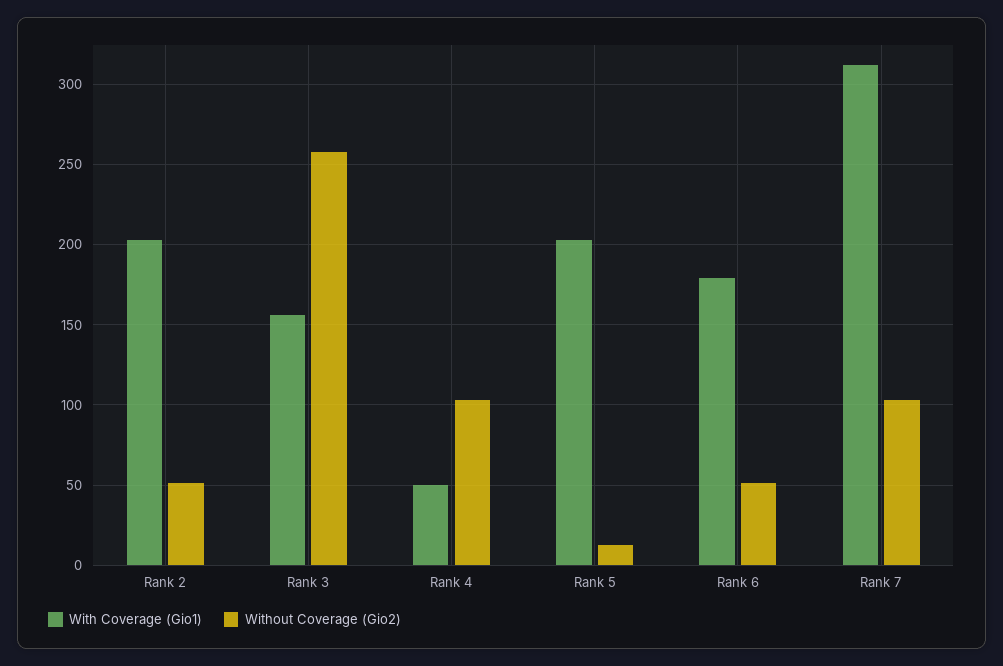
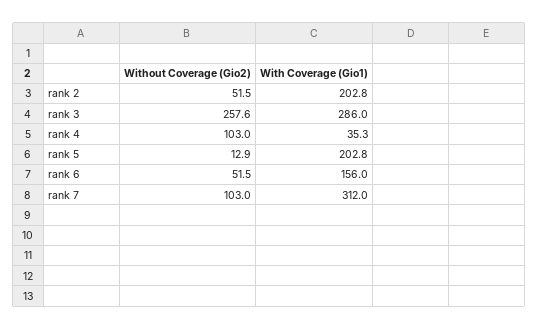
With Coverage (Gio1), Rank 3: 155 -> 286
With Coverage (Gio1), Rank 4: 50 -> 35.3
With Coverage (Gio1), Rank 6: 180 -> 156

